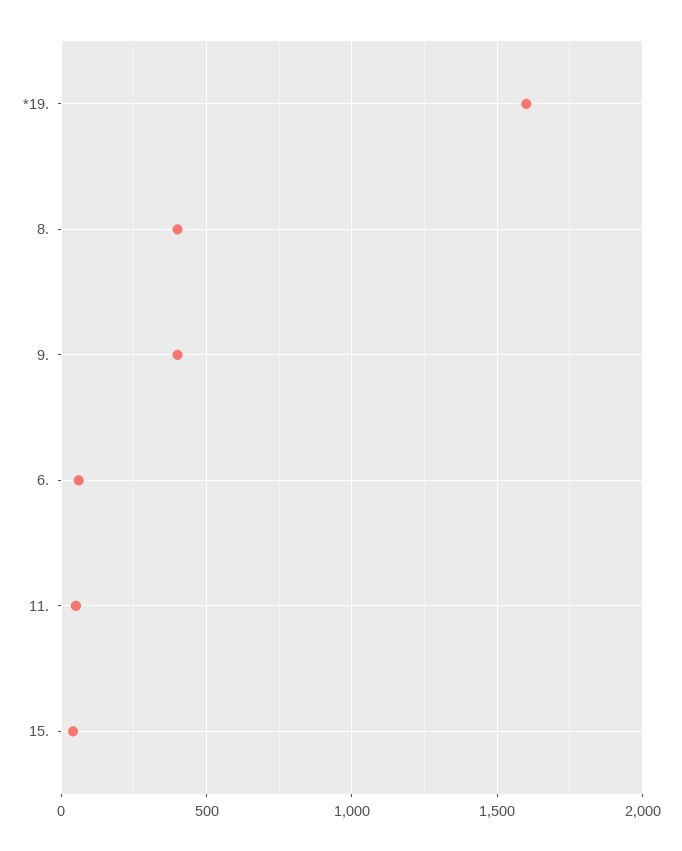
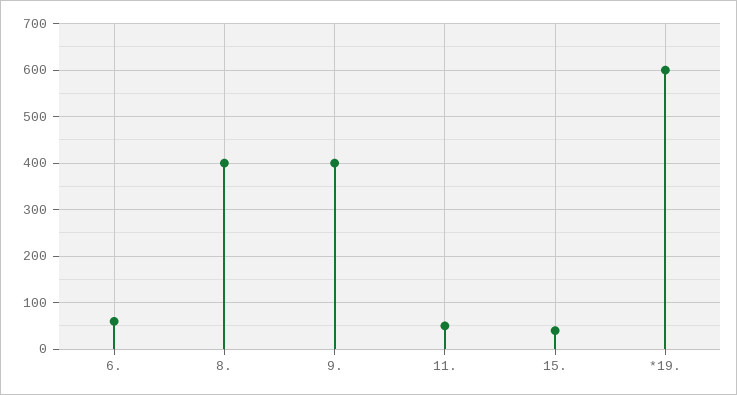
*19.: 1600 -> 600

